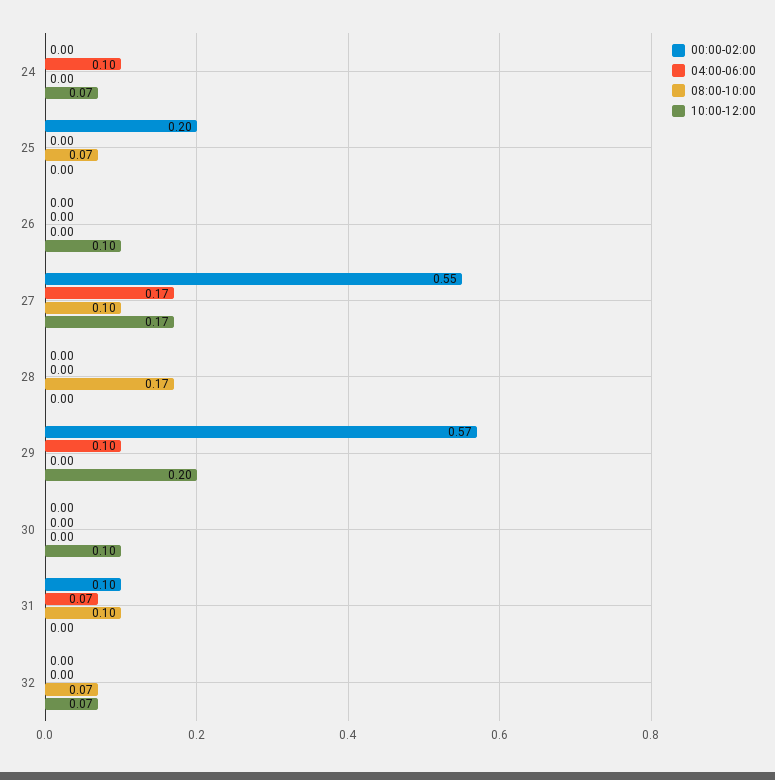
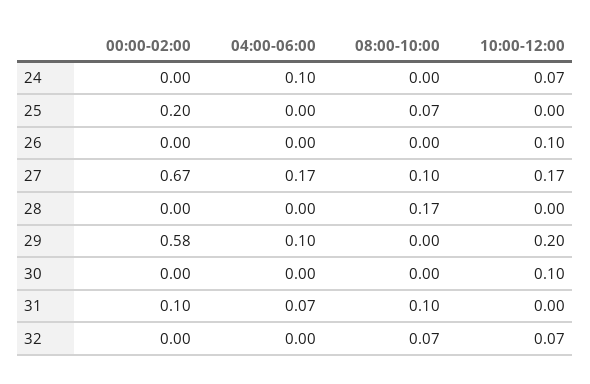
00:00-02:00, 27: 0.55 -> 0.67
00:00-02:00, 29: 0.57 -> 0.58

